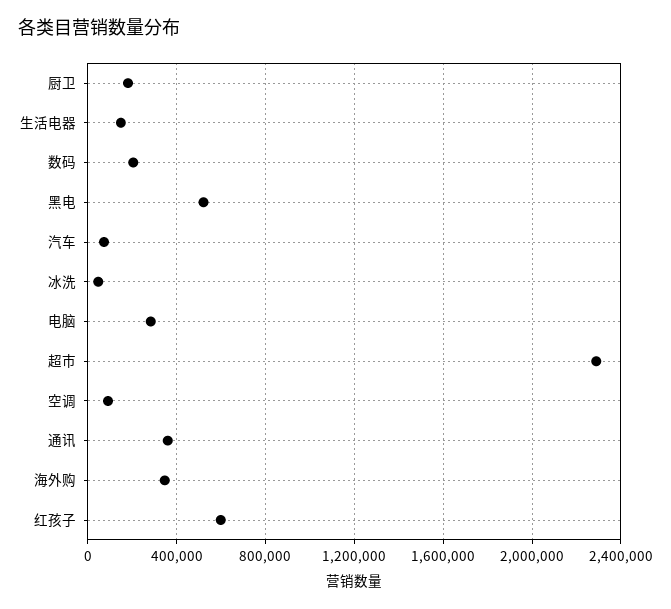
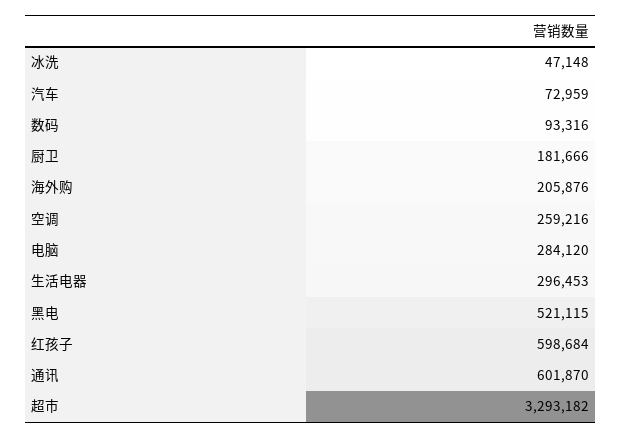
生活电器: 150000 -> 296453
数码: 200000 -> 93316
超市: 2300000 -> 3293182
空调: 100000 -> 259216
通讯: 350000 -> 601870
海外购: 350000 -> 205876

